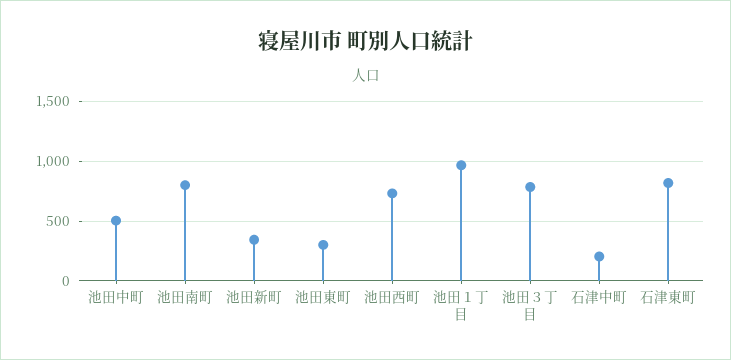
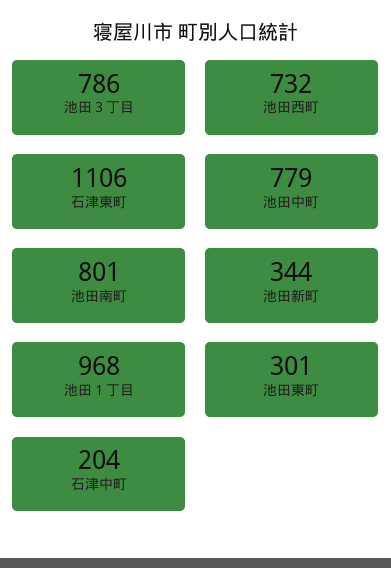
池田中町: 500 -> 779
石津東町: 800 -> 1106

